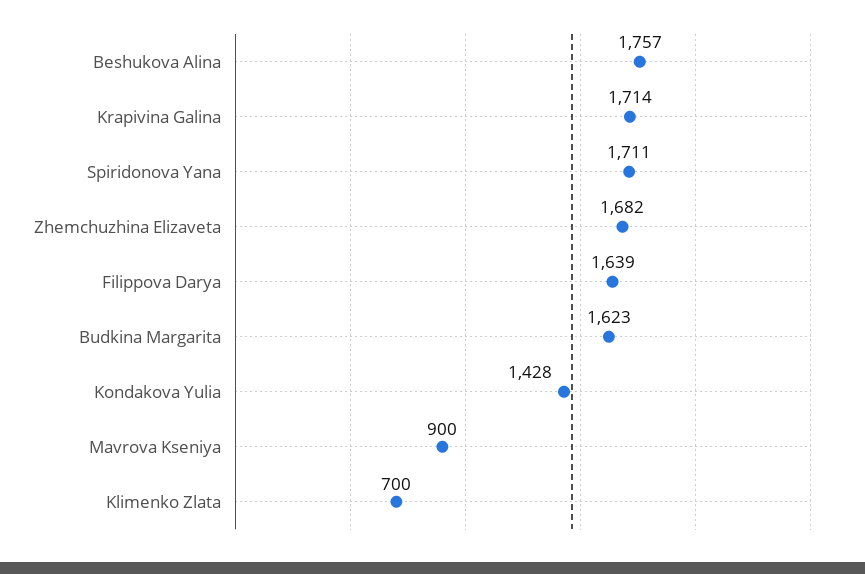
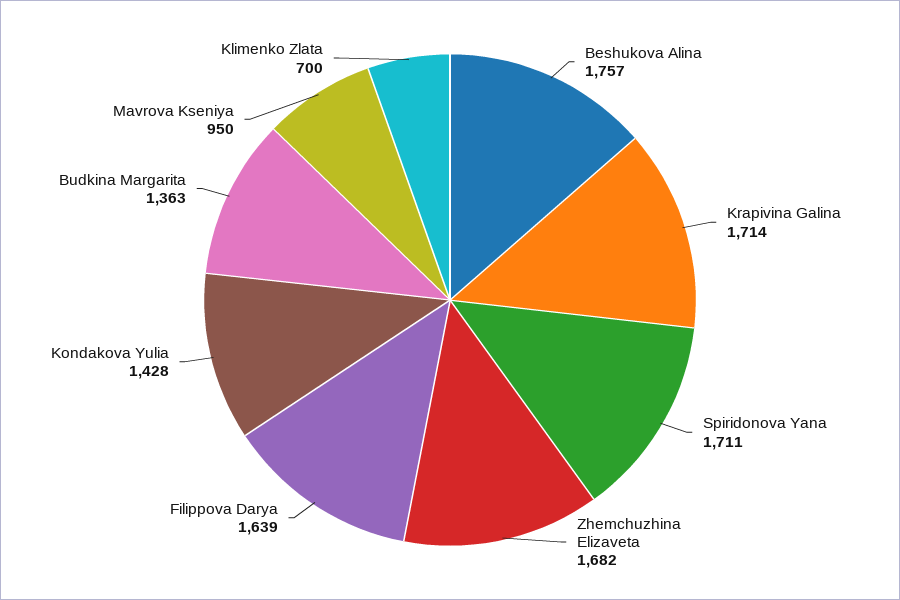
Budkina Margarita: 1623 -> 1363
Mavrova Kseniya: 900 -> 950

